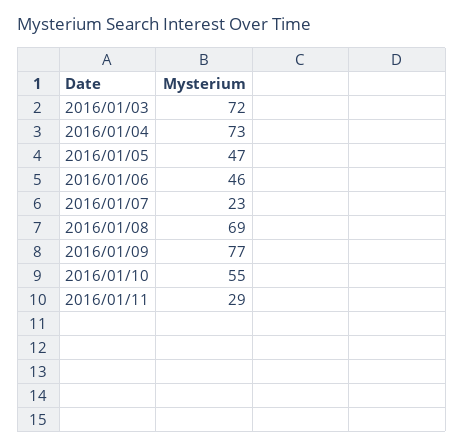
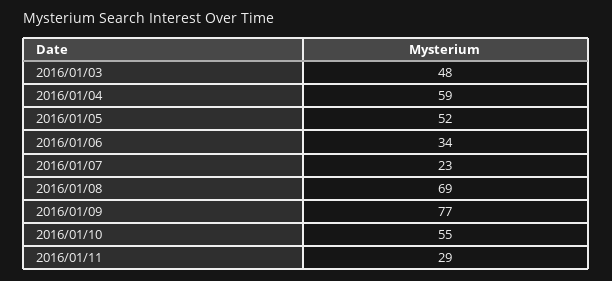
2016/01/03: 72 -> 48
2016/01/04: 73 -> 59
2016/01/05: 47 -> 52
2016/01/06: 46 -> 34

